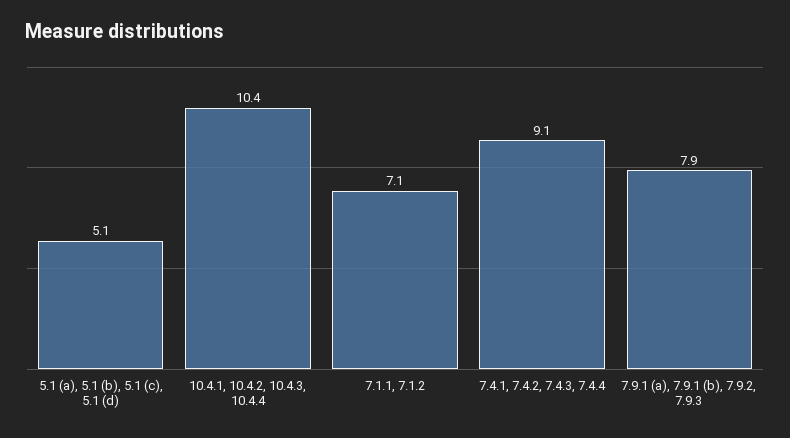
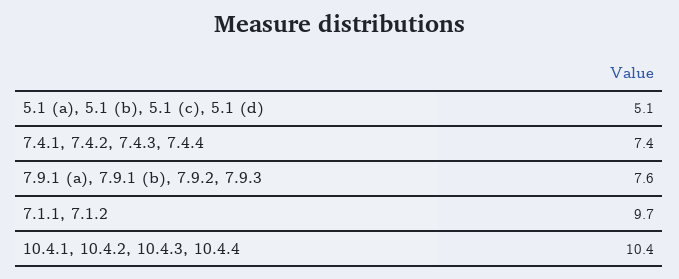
7.1.1, 7.1.2: 7.1 -> 9.7
7.4.1, 7.4.2, 7.4.3, 7.4.4: 9.1 -> 7.4
7.9.1 (a), 7.9.1 (b), 7.9.2, 7.9.3: 7.9 -> 7.6

